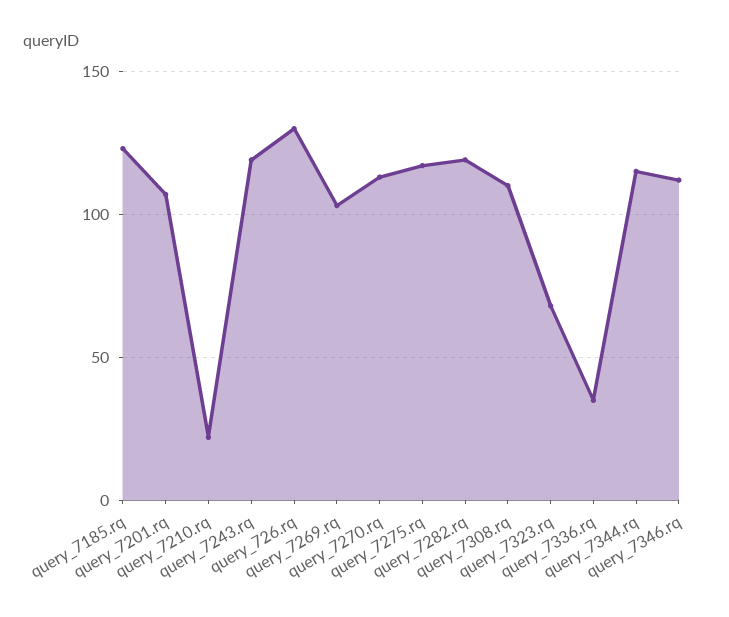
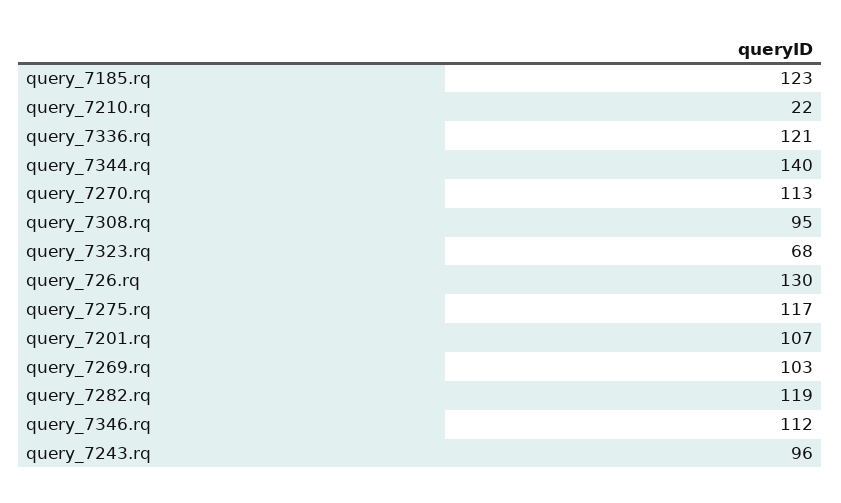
query_7243.rq: 120 -> 96
query_7308.rq: 110 -> 95
query_7336.rq: 35 -> 121
query_7344.rq: 115 -> 140

